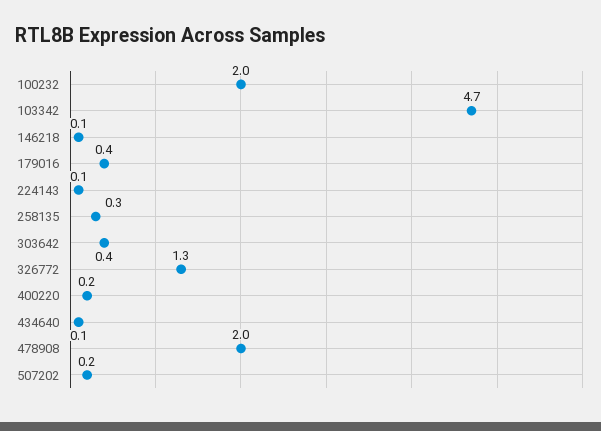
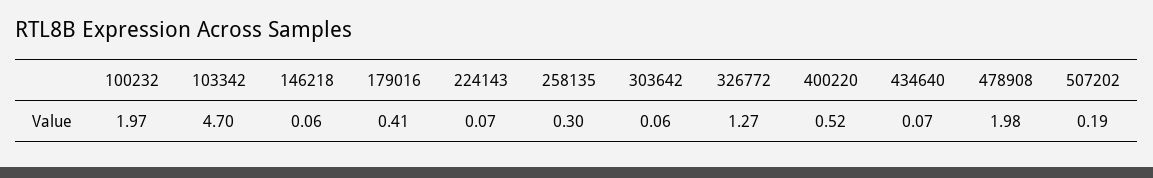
303642: 0.4 -> 0.06
400220: 0.2 -> 0.52

